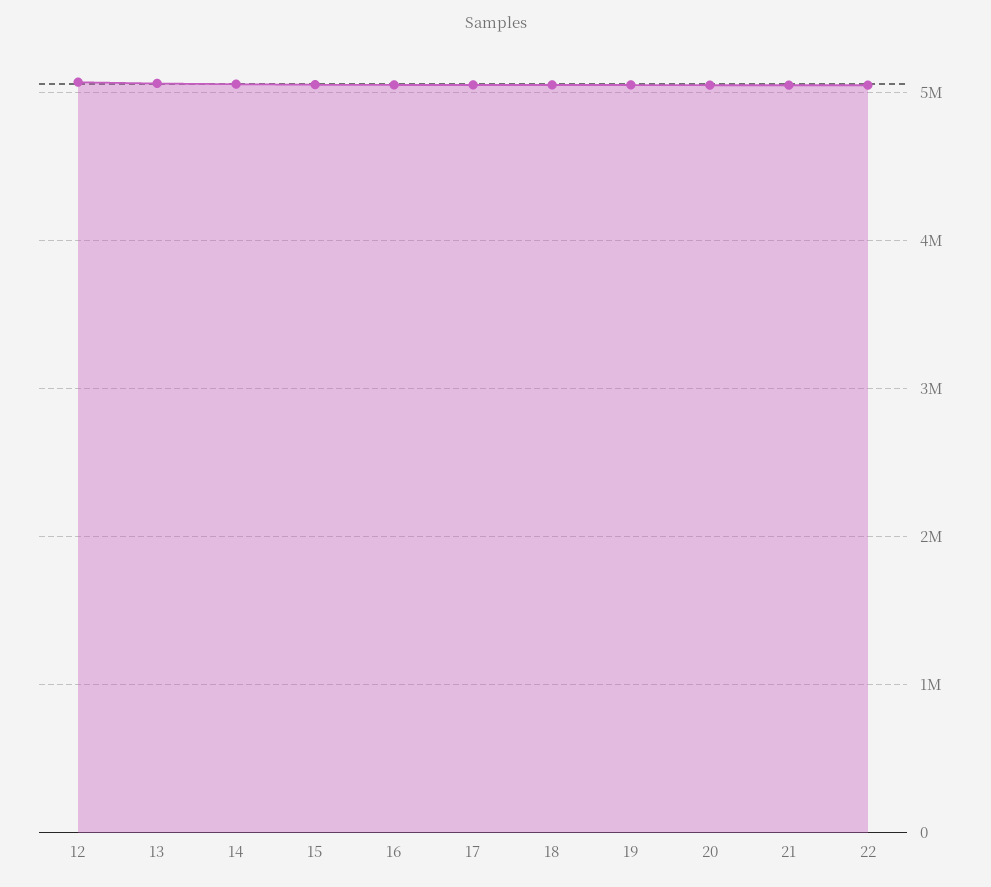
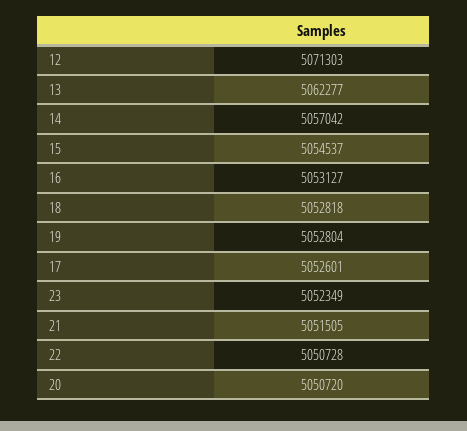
23: none -> 5052349

